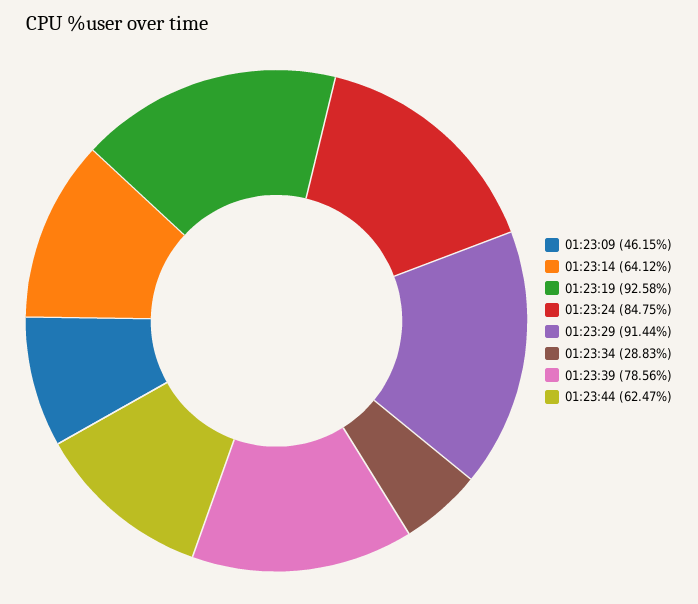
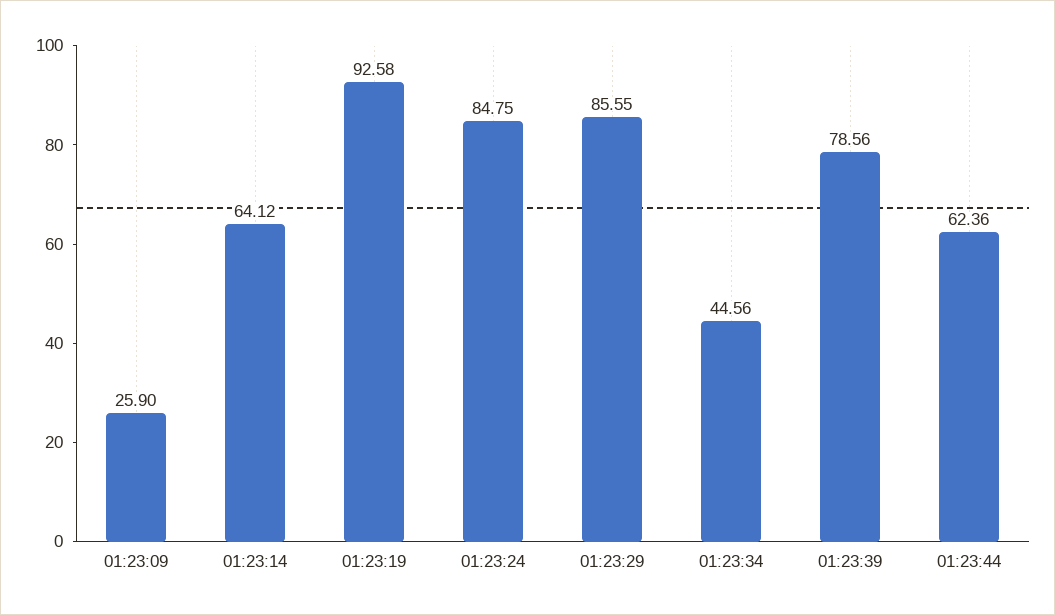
01:23:09: 46.15 -> 25.9
01:23:29: 91.44 -> 85.55
01:23:34: 28.83 -> 44.56
01:23:44: 62.47 -> 62.36

